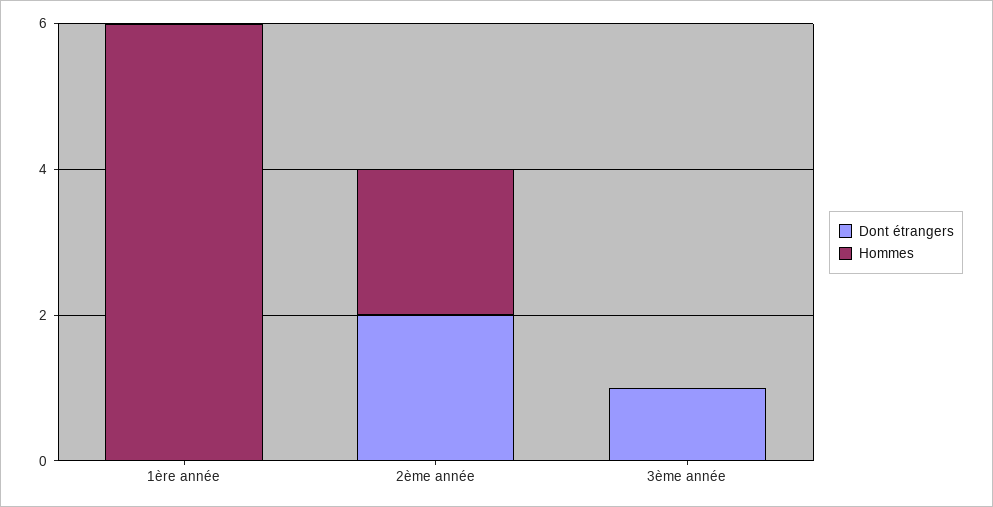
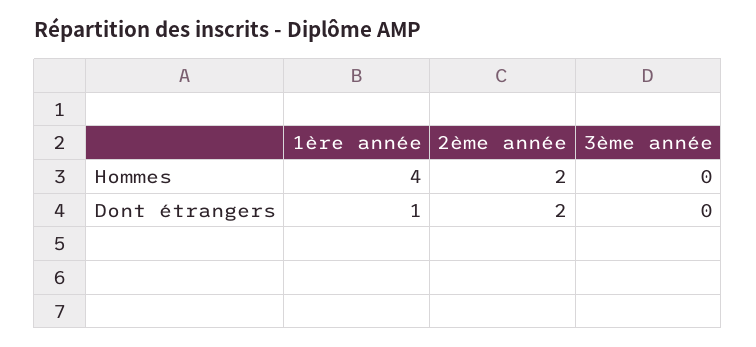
Dont étrangers, 1ère année: 0 -> 1
Hommes, 1ère année: 6 -> 4
Dont étrangers, 3ème année: 1 -> 0

